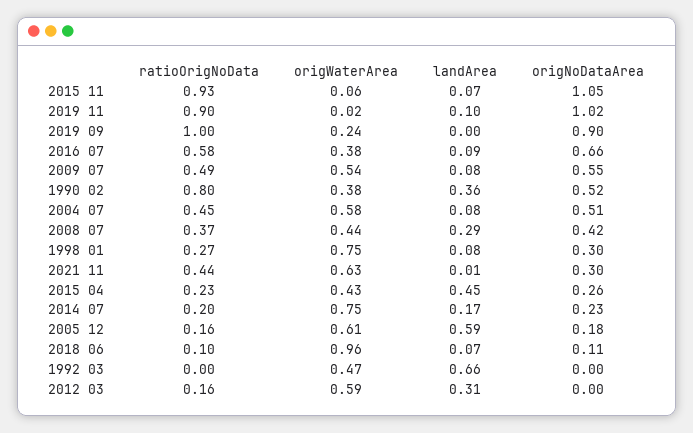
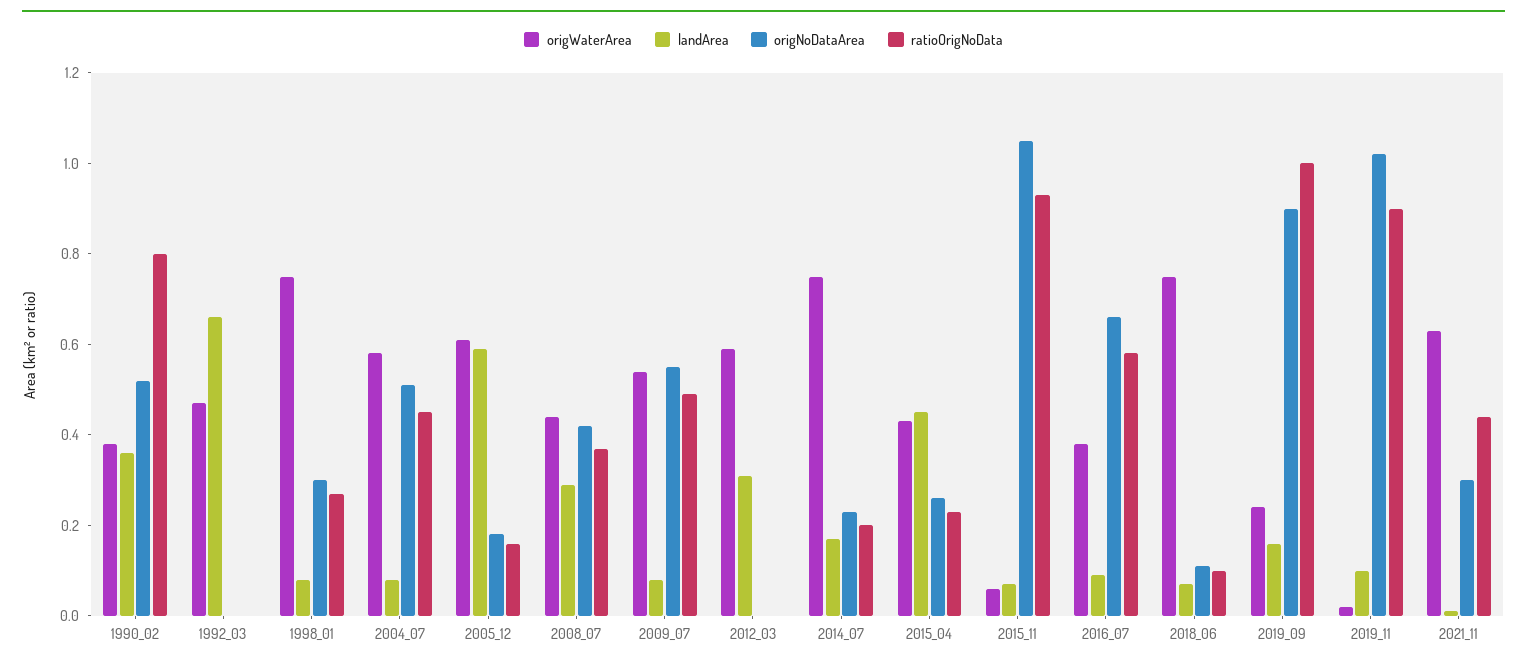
landArea, 2019 09: 0 -> 0.15
origWaterArea, 2018 06: 0.96 -> 0.75
ratioOrigNoData, 2012 03: 0.16 -> 0

